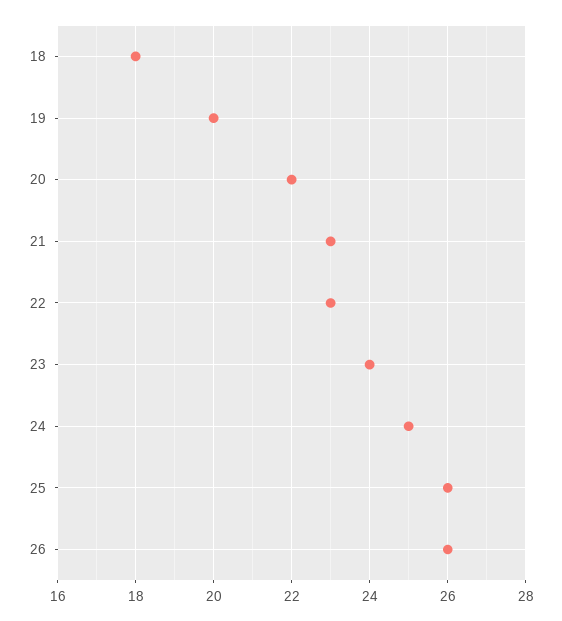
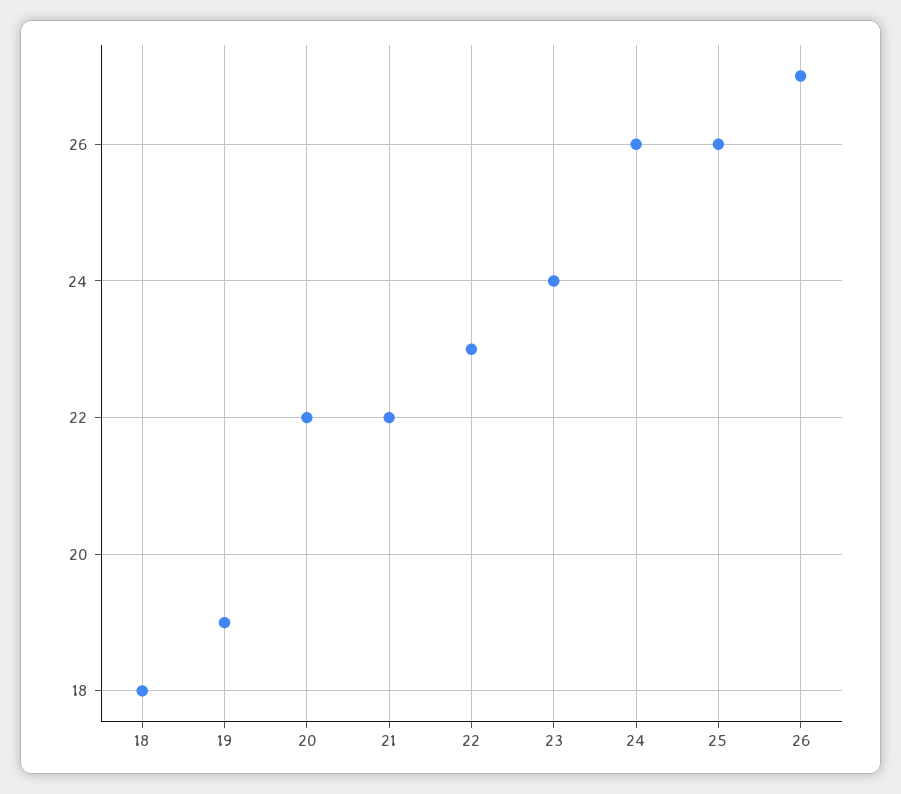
19: 20 -> 19
21: 23 -> 22
24: 25 -> 26
26: 26 -> 27

